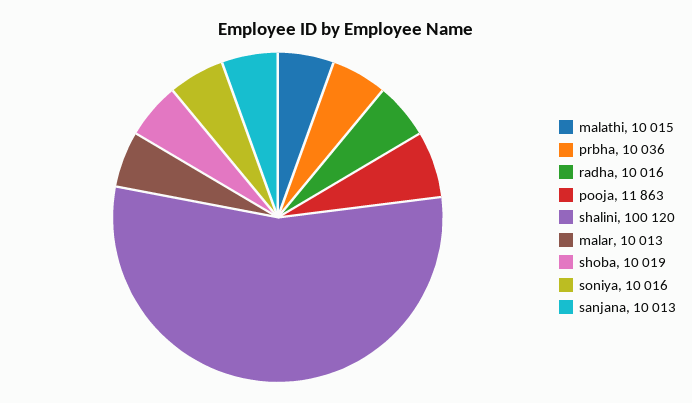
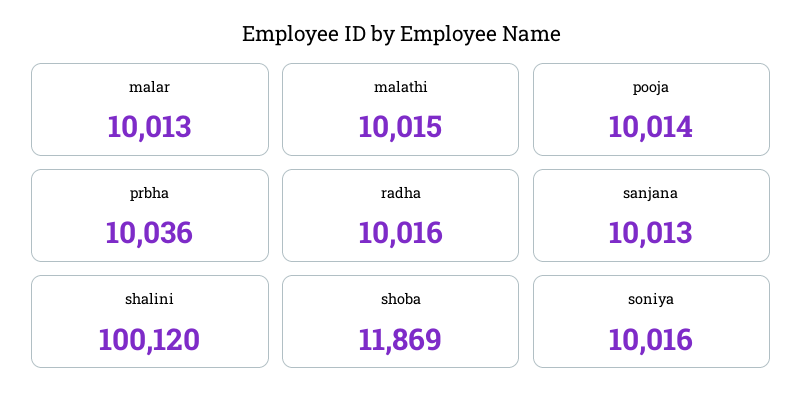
pooja: 11863 -> 10014
shoba: 10019 -> 11869

